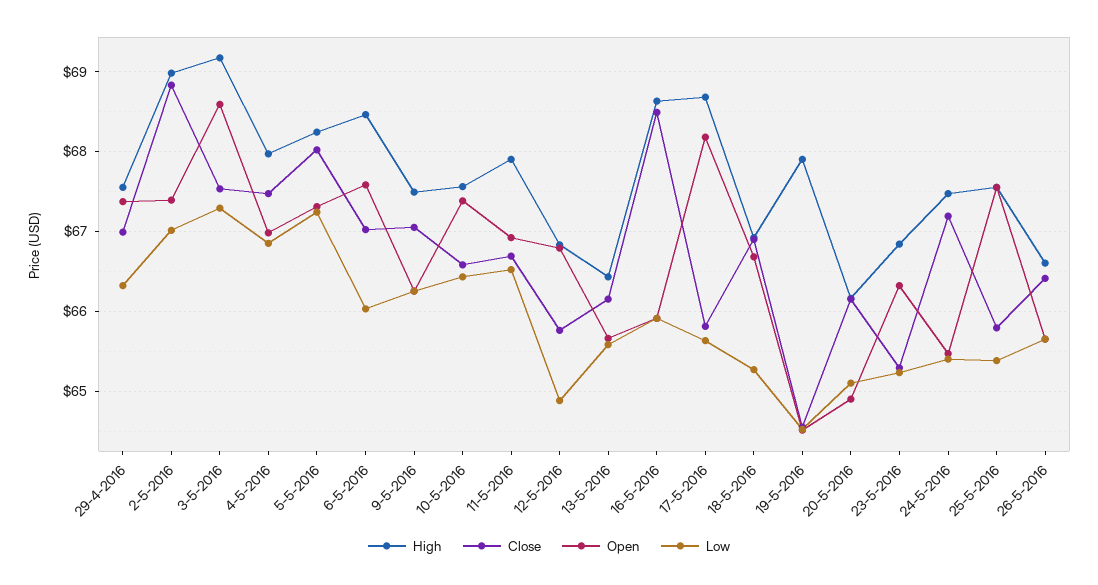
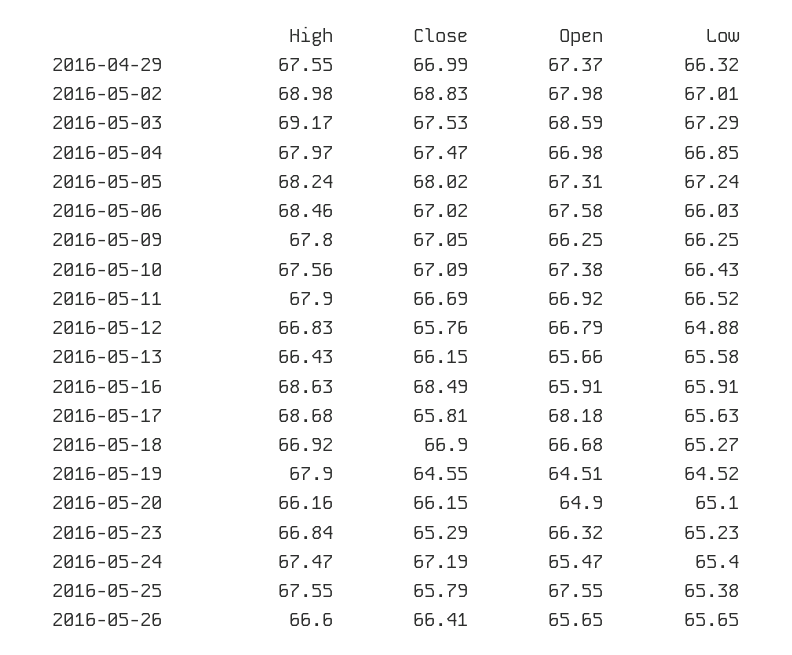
Open, 2-5-2016: 67.4 -> 67.98
High, 9-5-2016: 67.5 -> 67.8
Close, 10-5-2016: 66.6 -> 67.09

